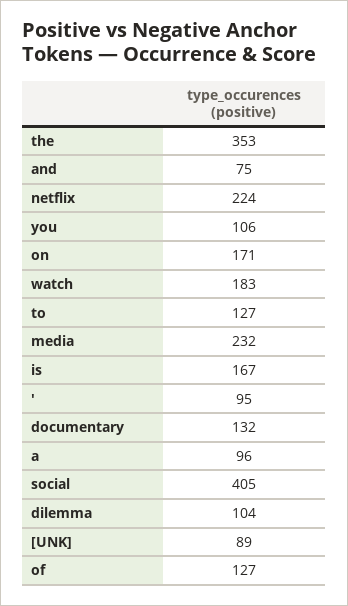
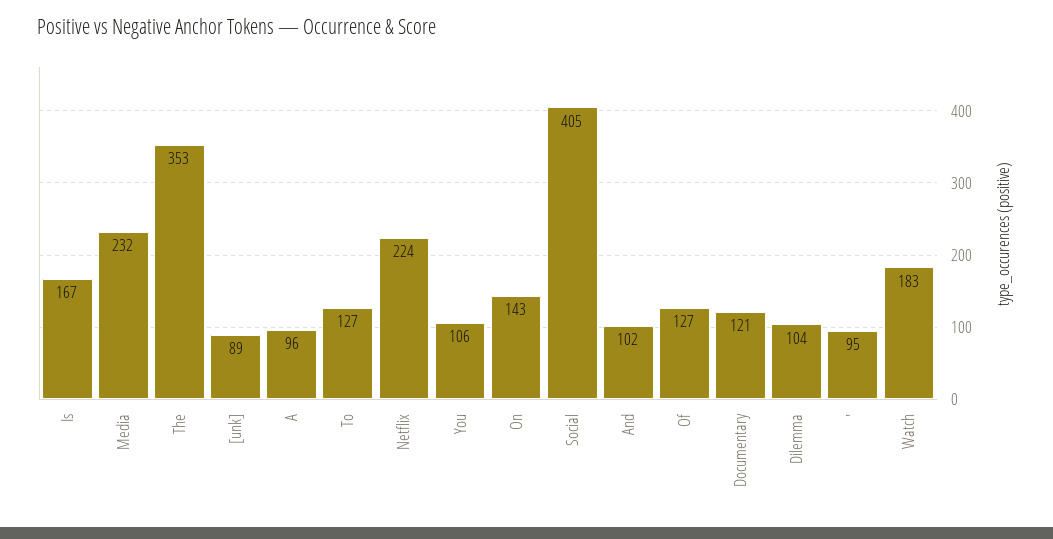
and: 75 -> 102
on: 171 -> 143
documentary: 132 -> 121

